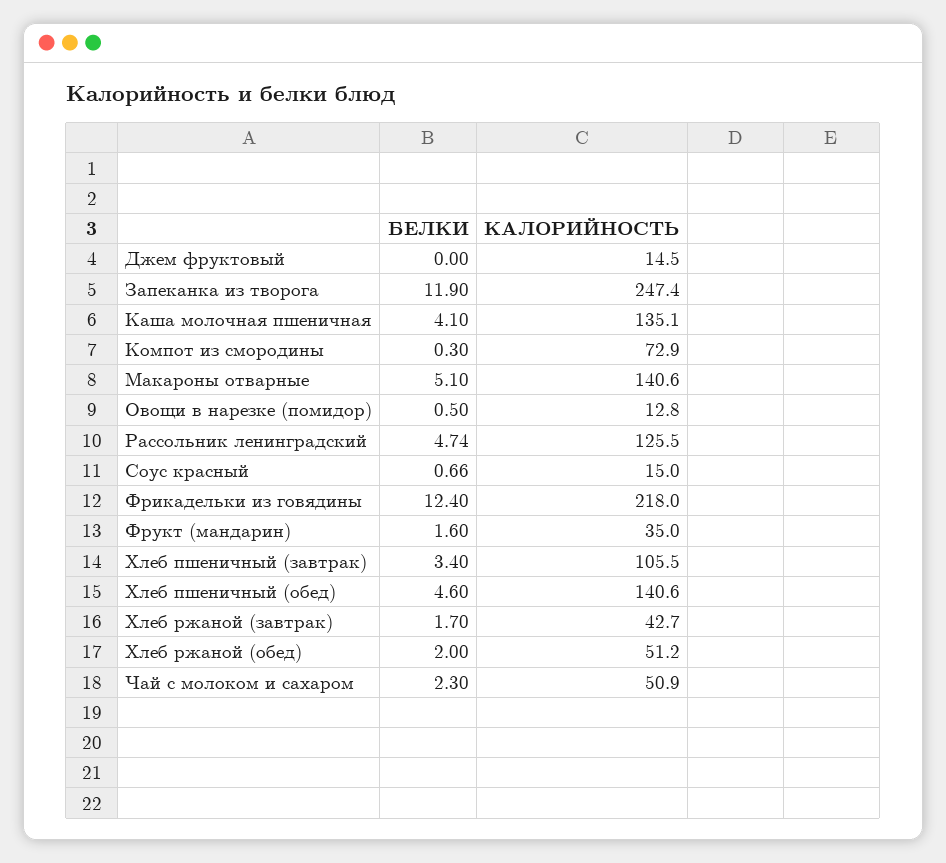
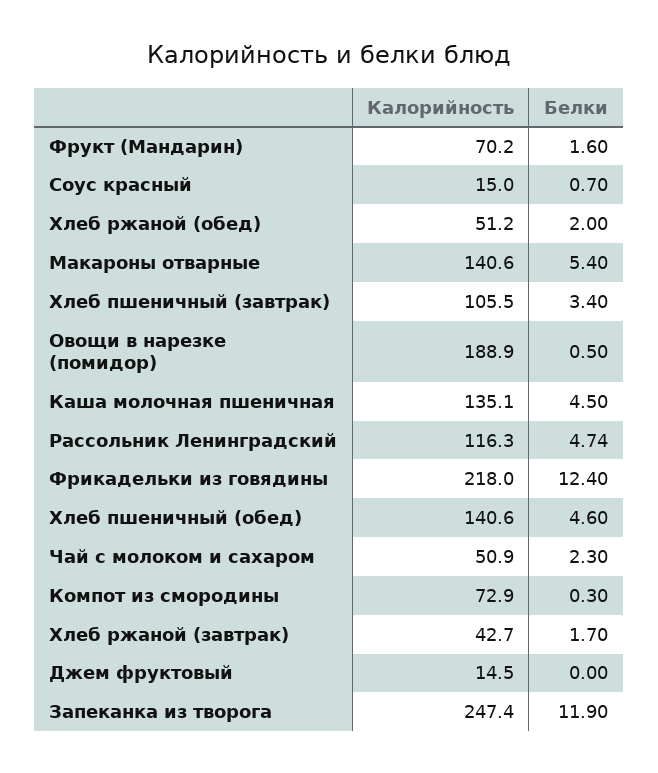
БЕЛКИ, Каша молочная пшеничная: 4.1 -> 4.5
БЕЛКИ, Макароны отварные: 5.1 -> 5.4
КАЛОРИЙНОСТЬ, Овощи в нарезке (помидор): 12.8 -> 188.9
КАЛОРИЙНОСТЬ, Рассольник ленинградский: 125.5 -> 116.3
БЕЛКИ, Соус красный: 0.66 -> 0.7
КАЛОРИЙНОСТЬ, Фрукт (мандарин): 35 -> 70.2

